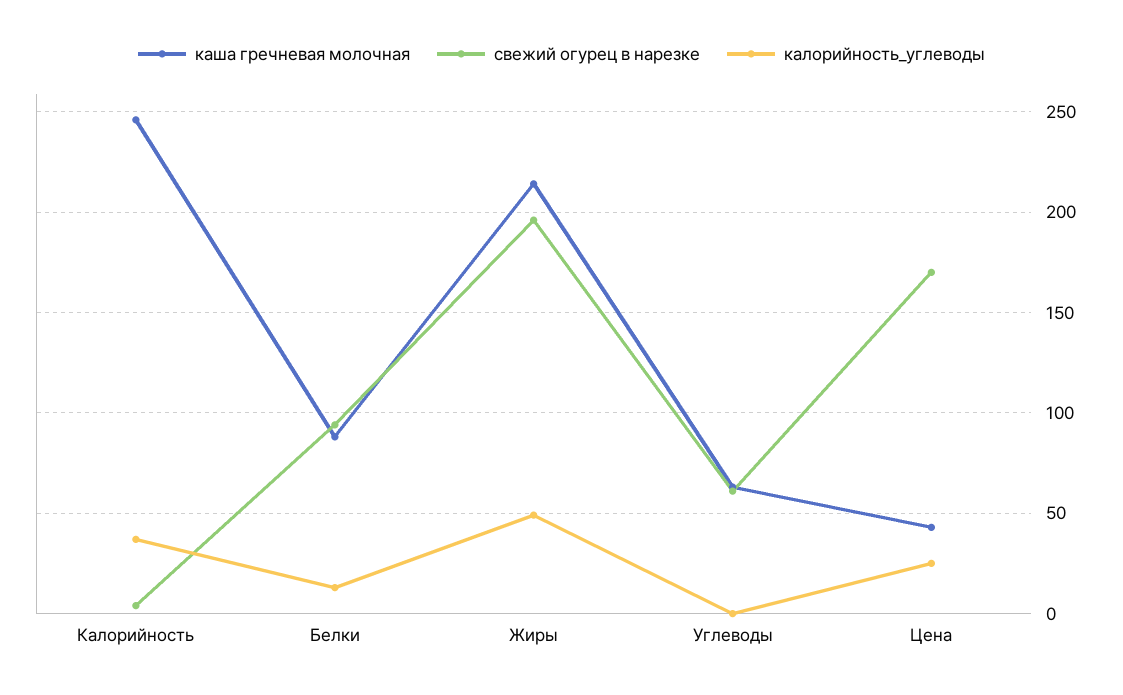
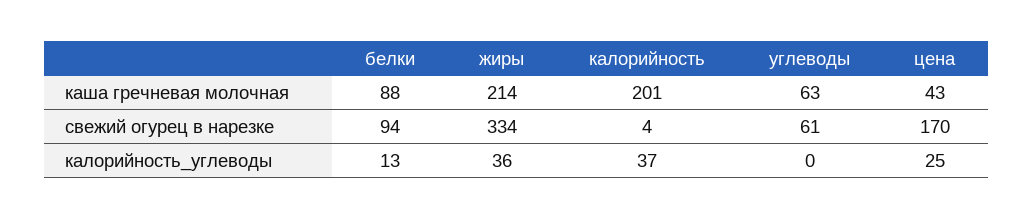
каша гречневая молочная, Калорийность: 245 -> 201
свежий огурец в нарезке, Жиры: 195 -> 334
калорийность_углеводы, Жиры: 50 -> 36

